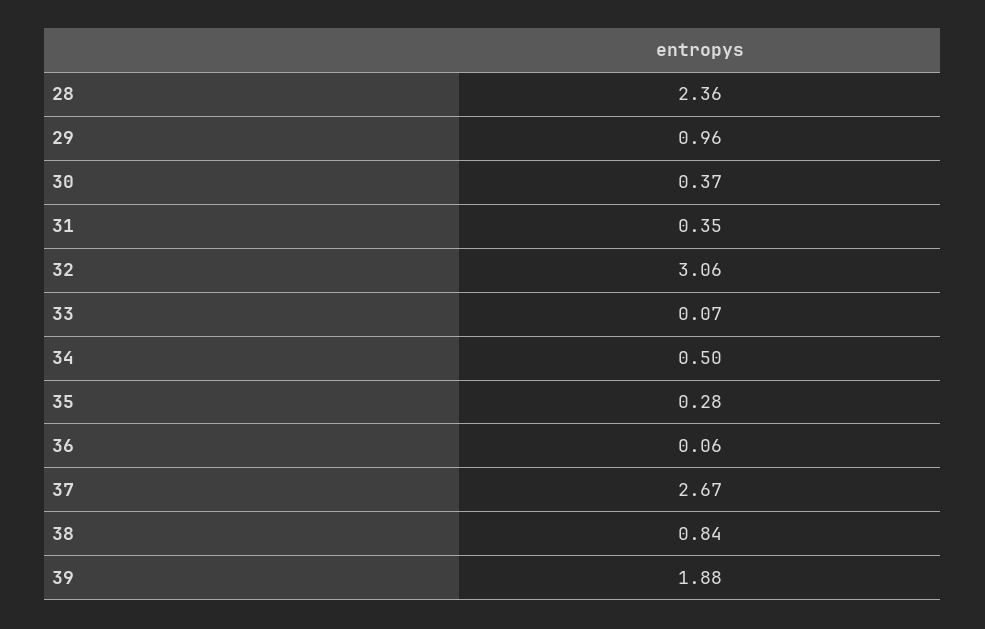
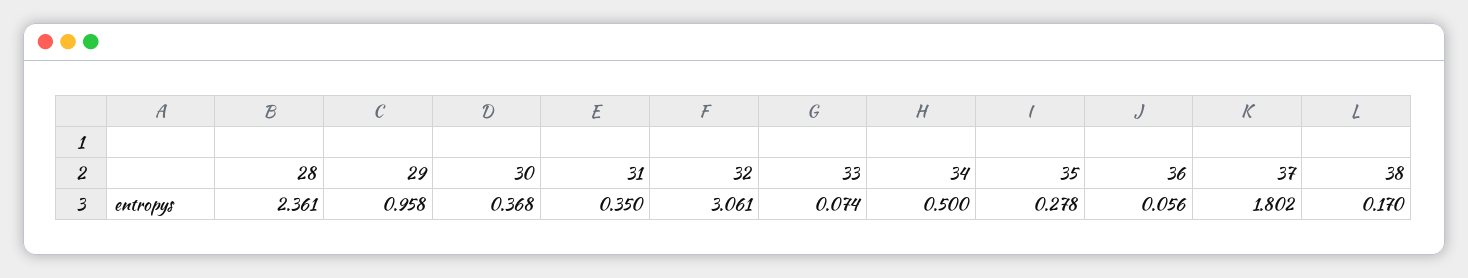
37: 2.67 -> 1.802
38: 0.84 -> 0.17
39: 1.88 -> none

